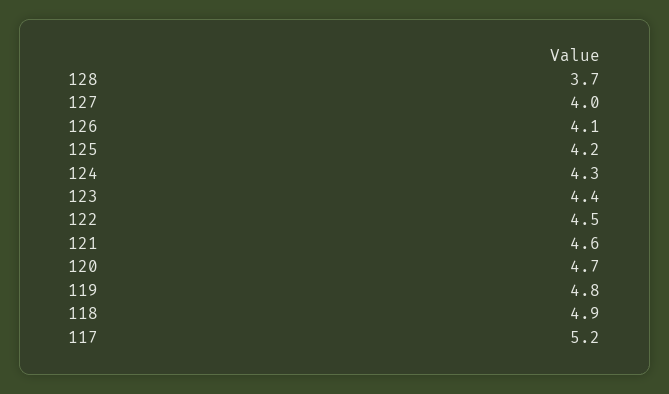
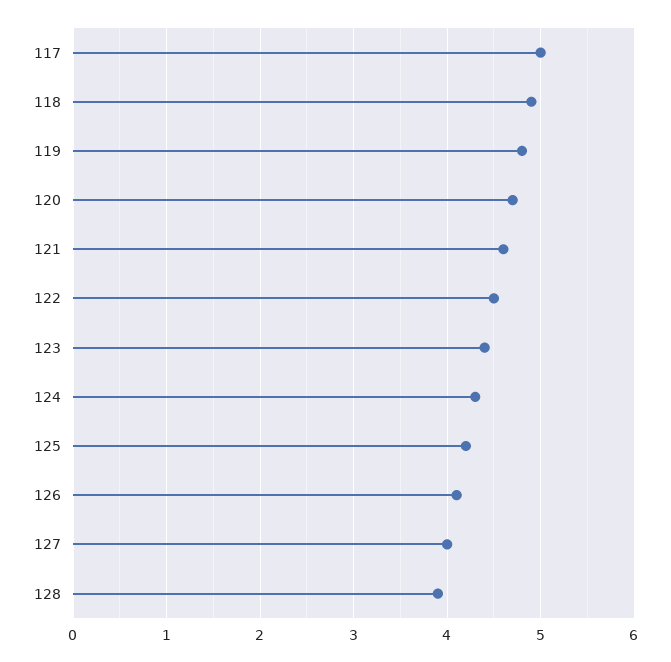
128: 3.7 -> 3.9
117: 5.2 -> 5

